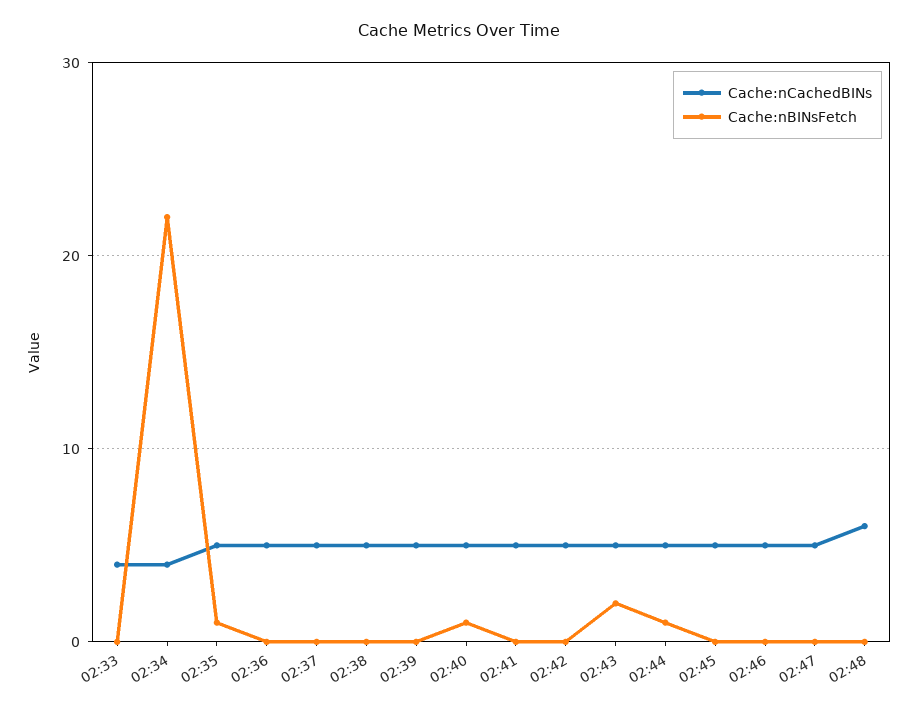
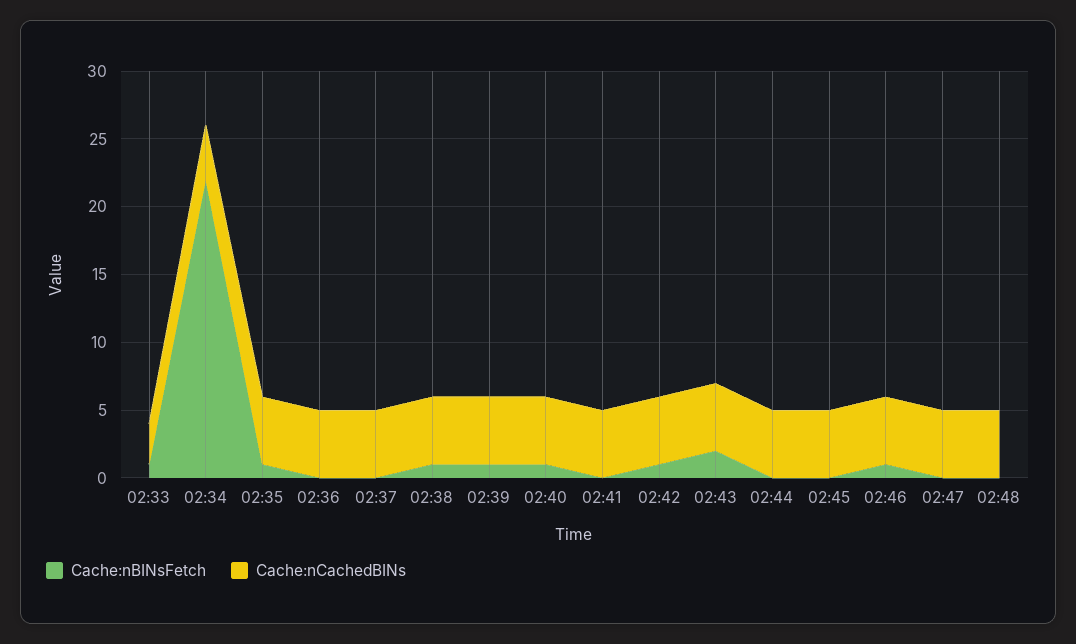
Cache:nCachedBINs, 02:33: 4 -> 3
Cache:nBINsFetch, 02:33: 0 -> 1
Cache:nBINsFetch, 02:38: 0 -> 1
Cache:nBINsFetch, 02:39: 0 -> 1
Cache:nBINsFetch, 02:42: 0 -> 1
Cache:nBINsFetch, 02:44: 1 -> 0
Cache:nBINsFetch, 02:46: 0 -> 1
Cache:nCachedBINs, 02:48: 6 -> 5

